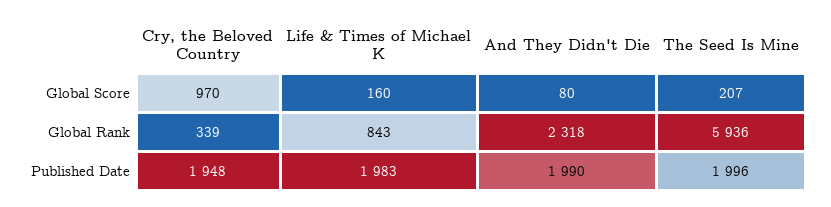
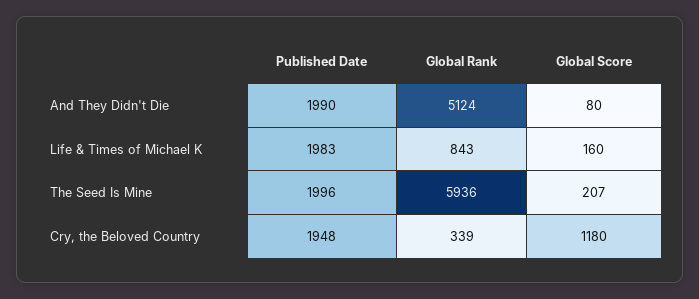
Cry, the Beloved Country, Global Score: 970 -> 1180
And They Didn't Die, Global Rank: 2318 -> 5124

